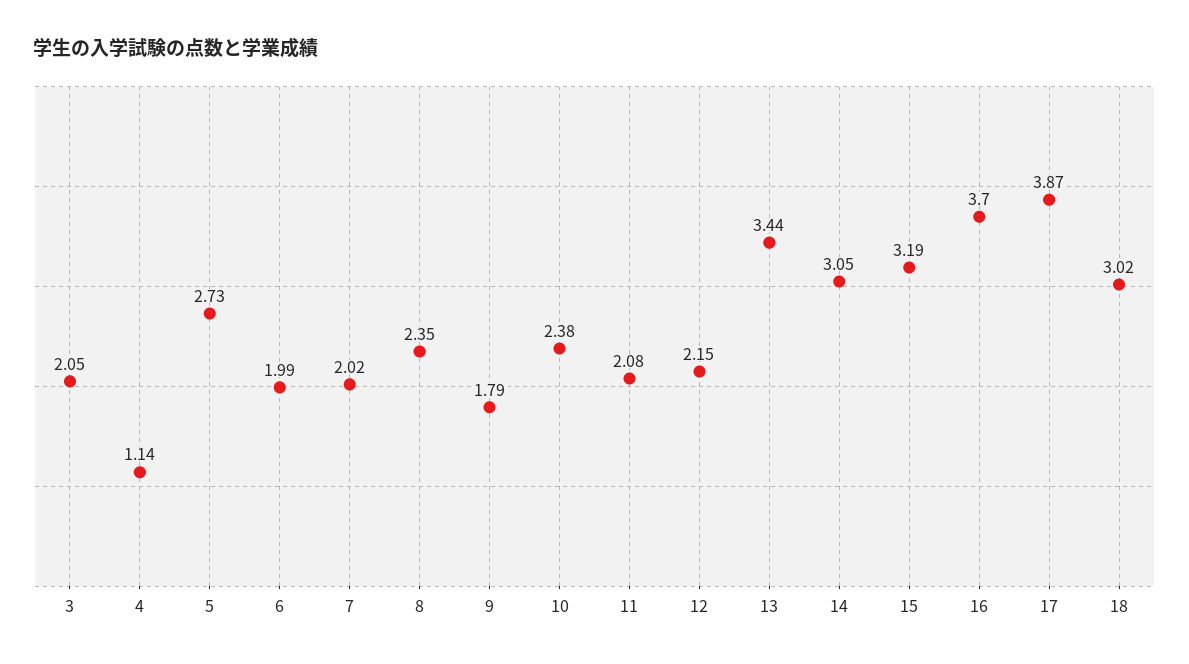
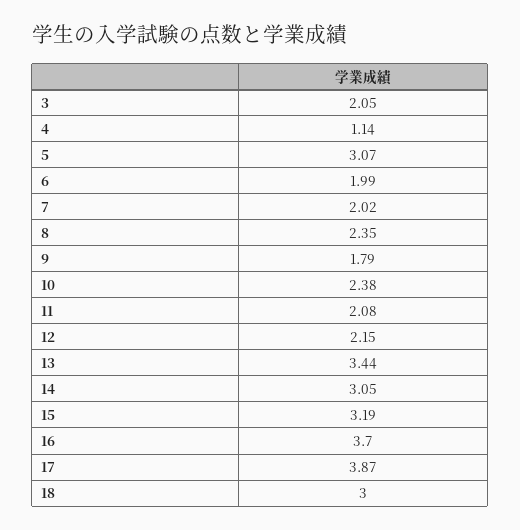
5: 2.73 -> 3.07
18: 3.02 -> 3

